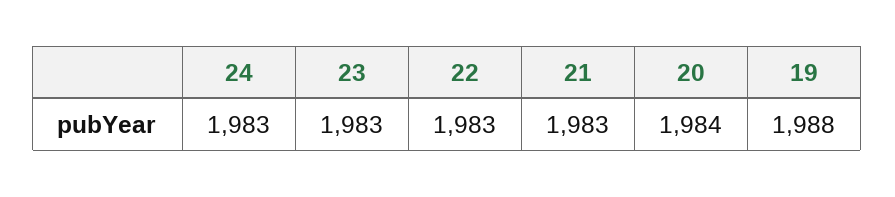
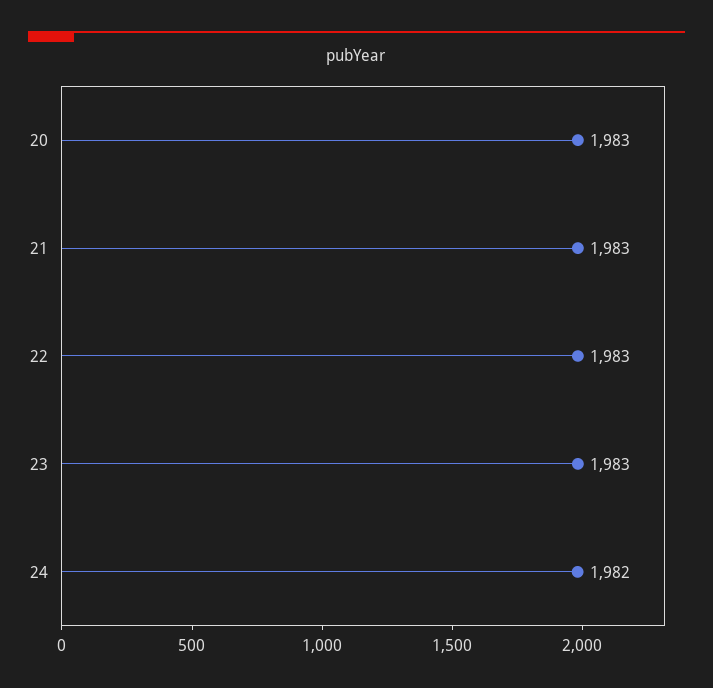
24: 1983 -> 1982
20: 1984 -> 1983
19: 1988 -> none

